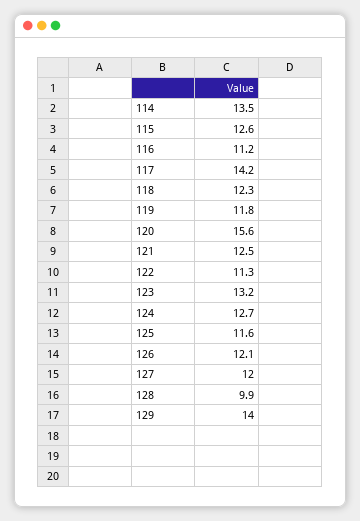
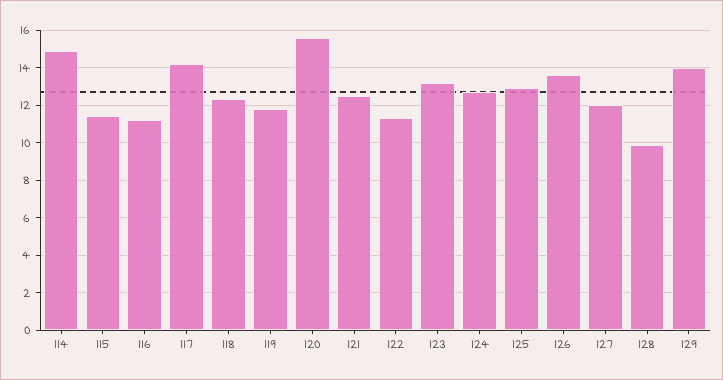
114: 13.5 -> 15
115: 12.6 -> 11.5
125: 11.6 -> 13
126: 12.1 -> 13.5

